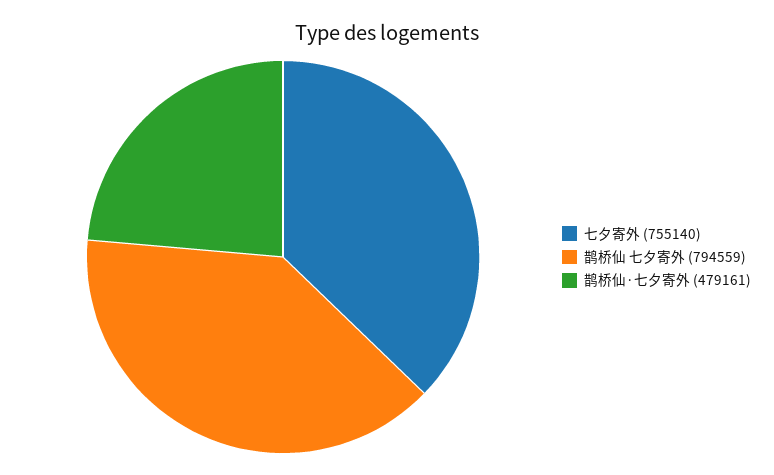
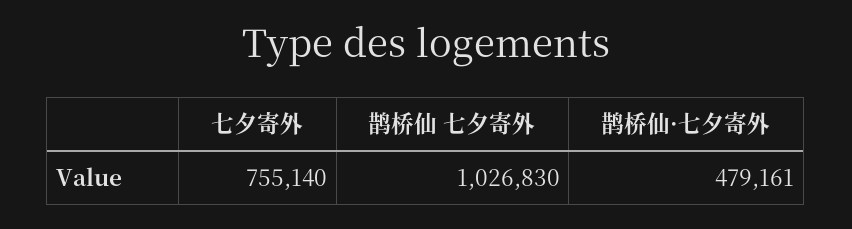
鹊桥仙 七夕寄外: 794559 -> 1026830

